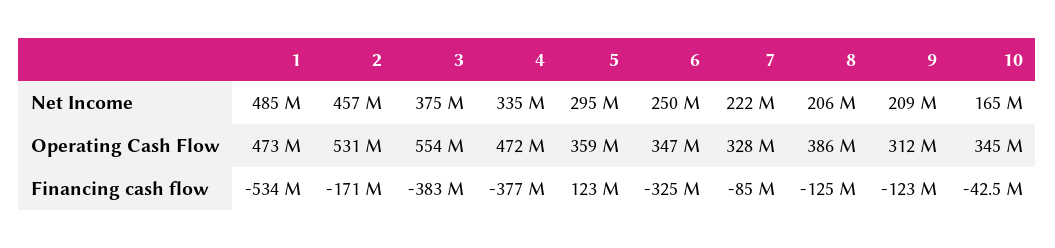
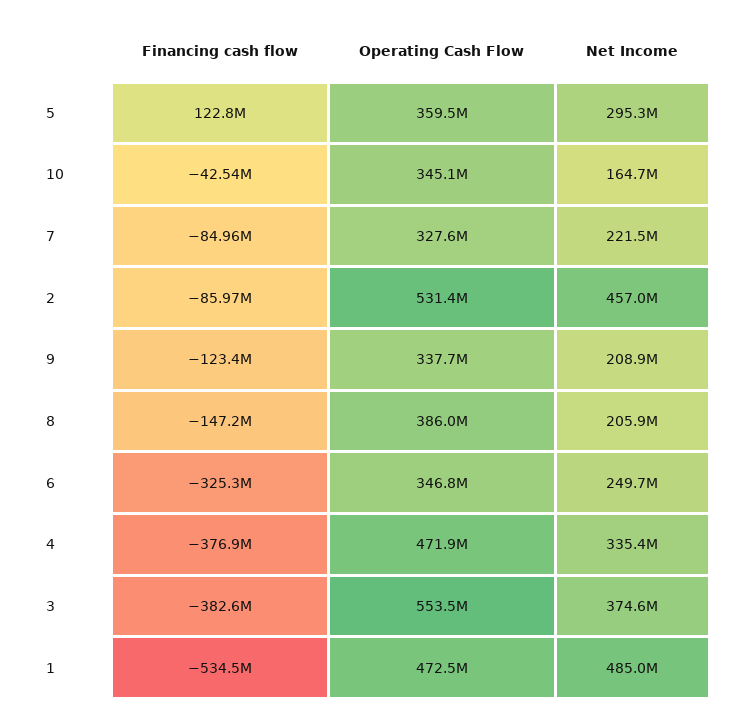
9, Operating Cash Flow: 312000000 -> 337700000
2, Financing cash flow: -171000000 -> -85970000
8, Financing cash flow: -125000000 -> -147200000

